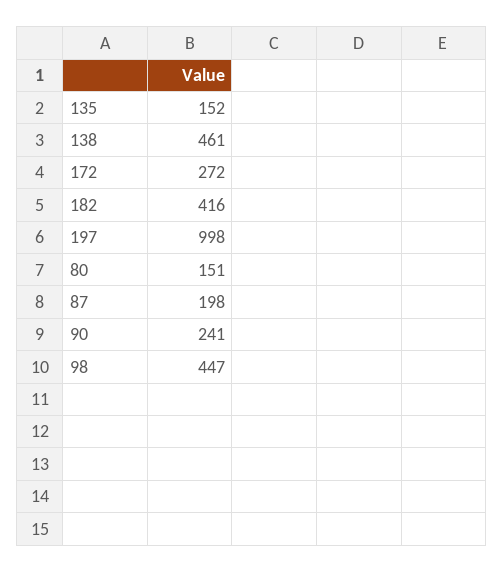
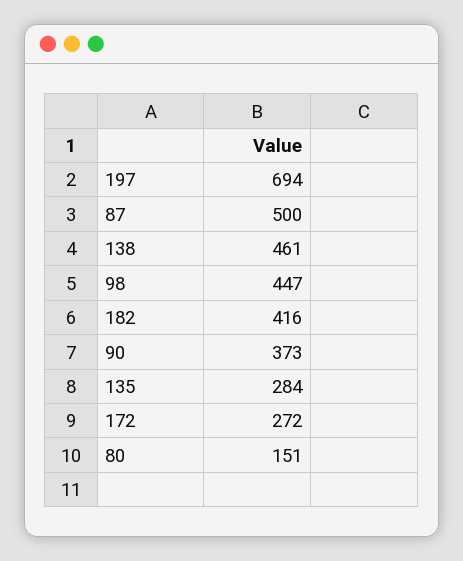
135: 152 -> 284
197: 998 -> 694
87: 198 -> 500
90: 241 -> 373

